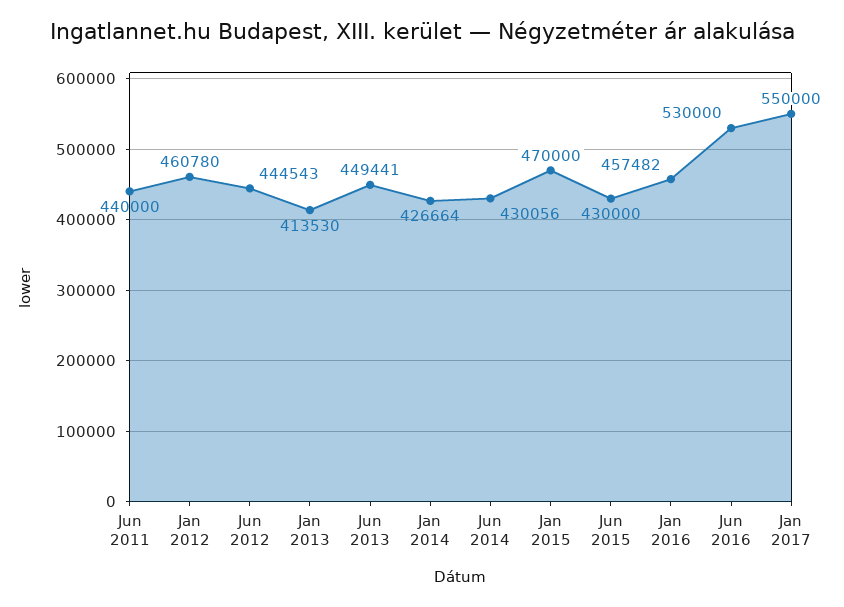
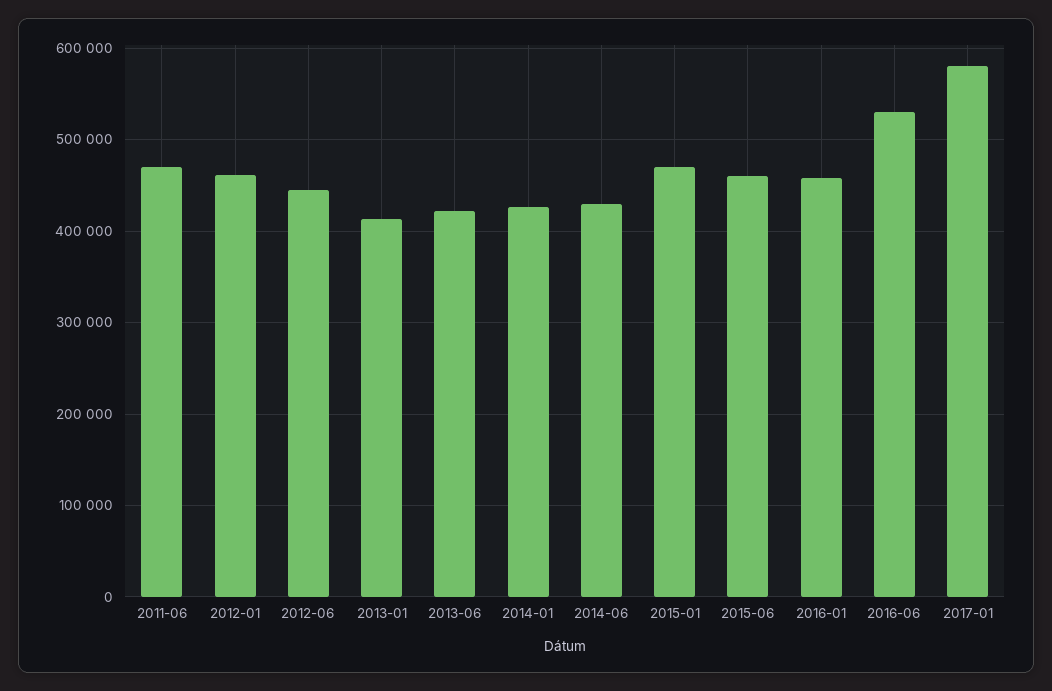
Jun 2011: 440000 -> 470000
Jun 2013: 449441 -> 420000
Jun 2015: 430000 -> 460000
Jan 2017: 550000 -> 580000

